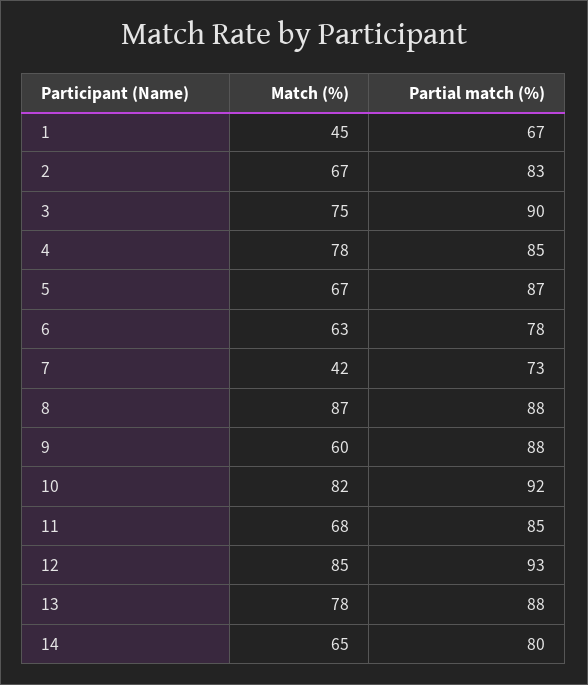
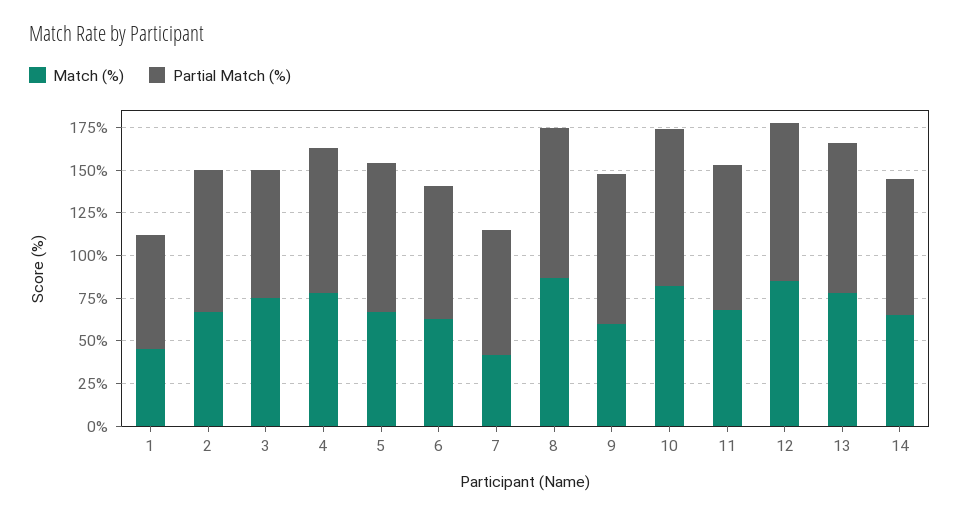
Partial match (%), 3: 90 -> 75

